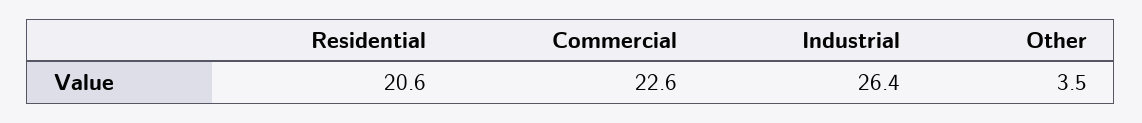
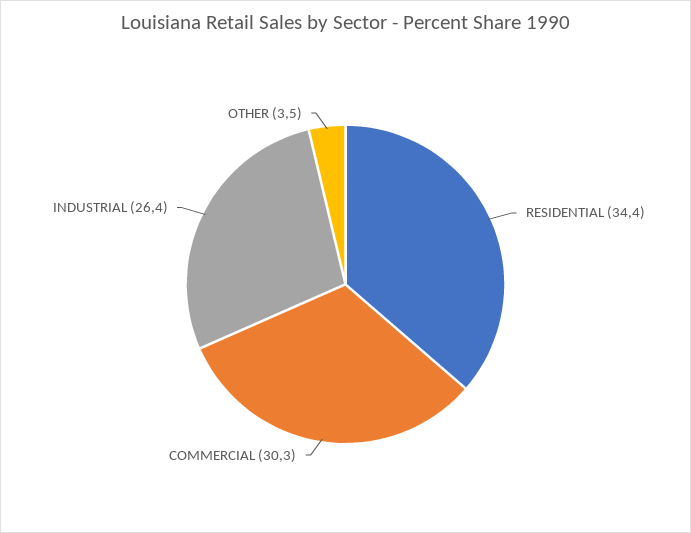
Residential: 20.6 -> 34.4
Commercial: 22.6 -> 30.3

